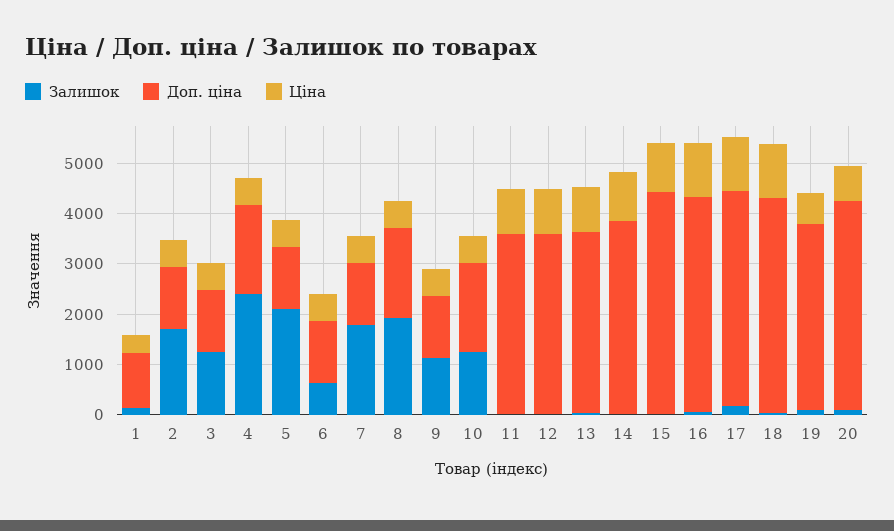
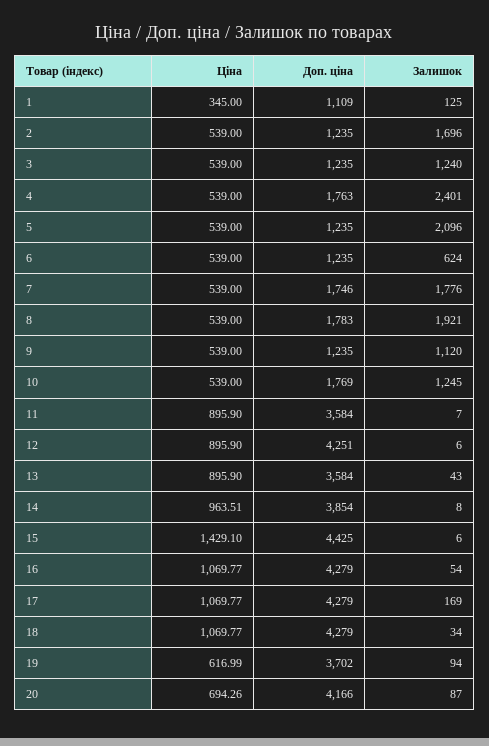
Доп. ціна, 7: 1200 -> 1746
Доп. ціна, 12: 3600 -> 4251
Ціна, 15: 1000 -> 1429.1

